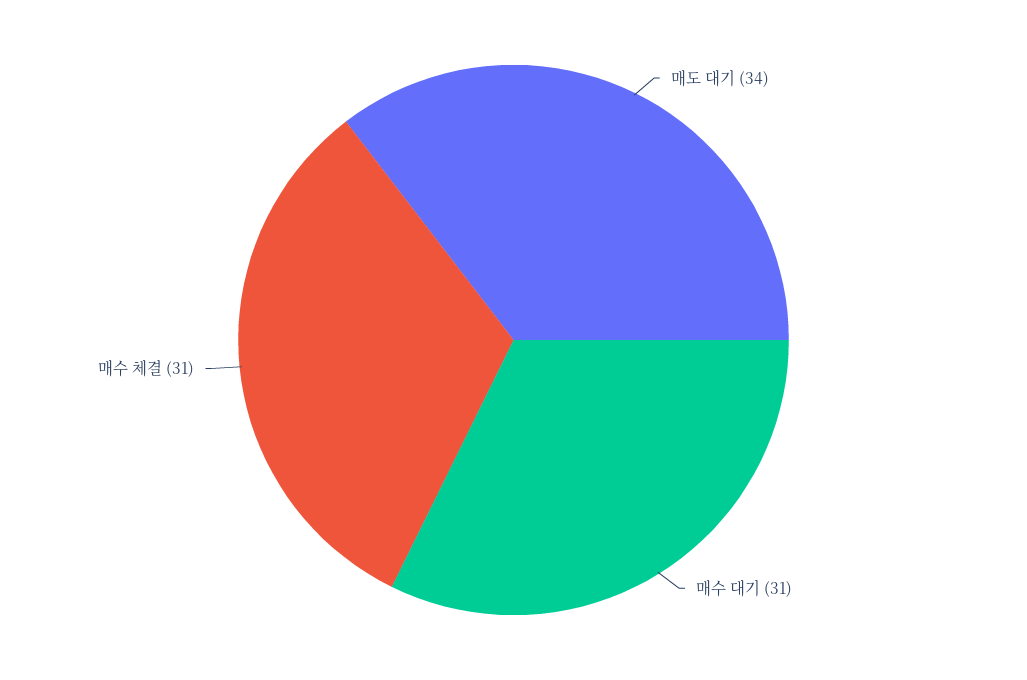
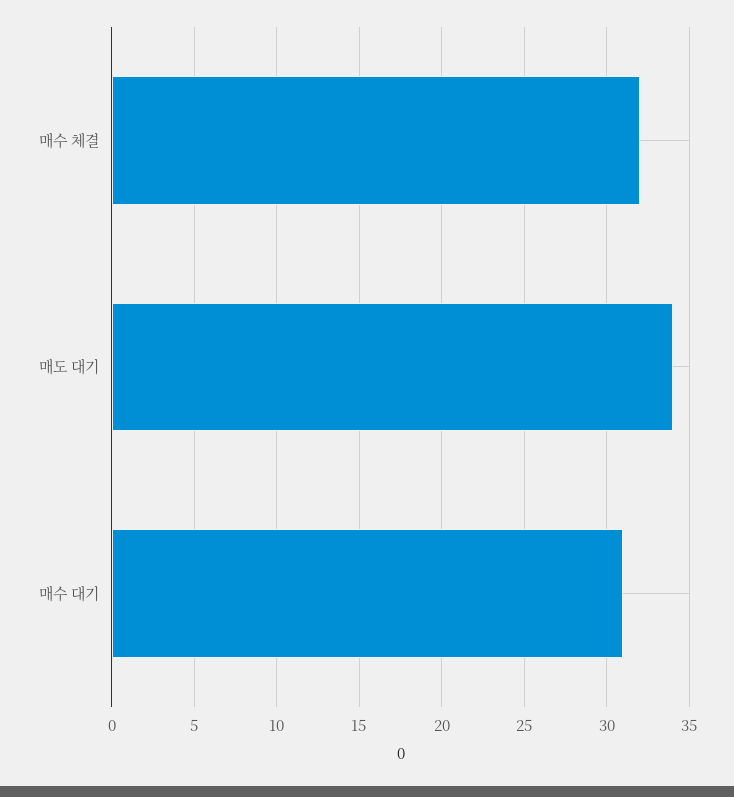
매수 체결: 31 -> 32

